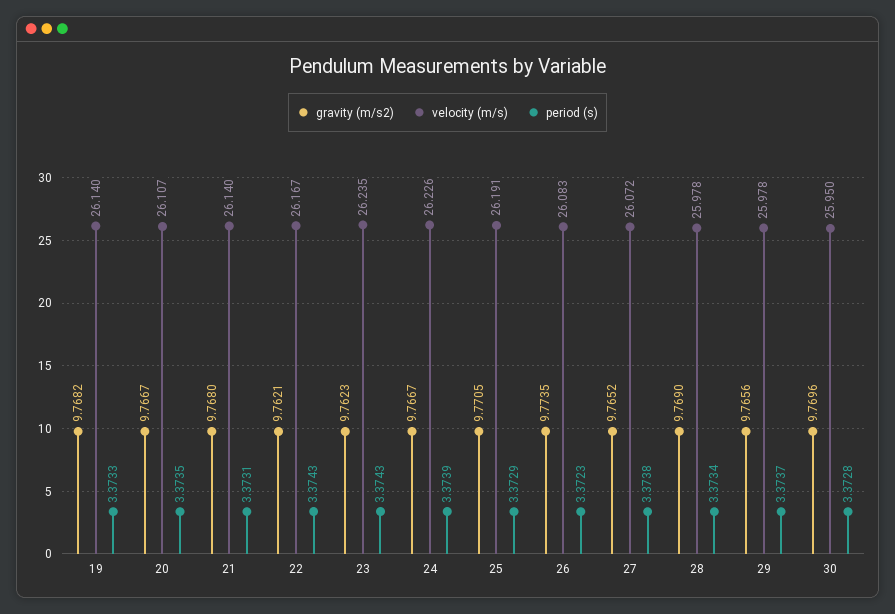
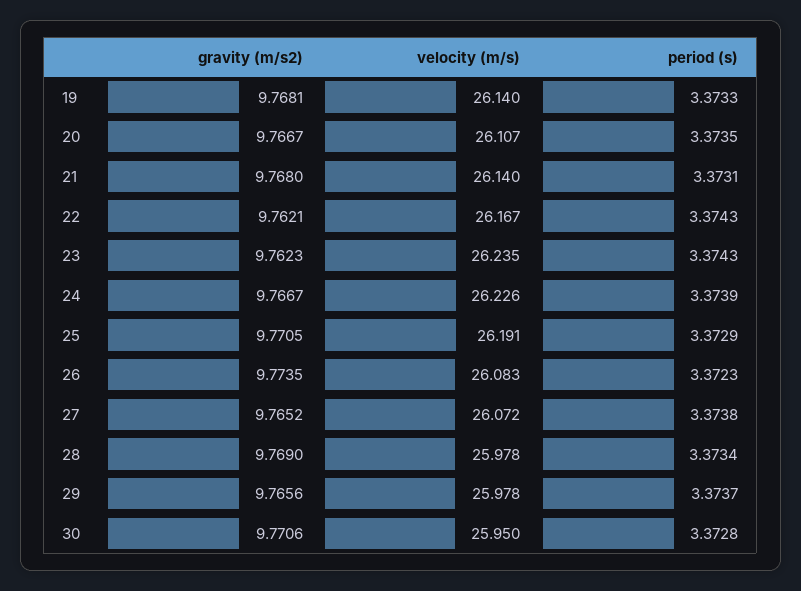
gravity (m/s2), 19: 9.7682 -> 9.7681
gravity (m/s2), 30: 9.7696 -> 9.7706

